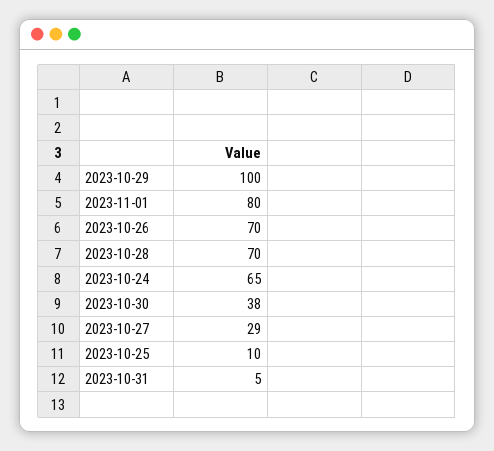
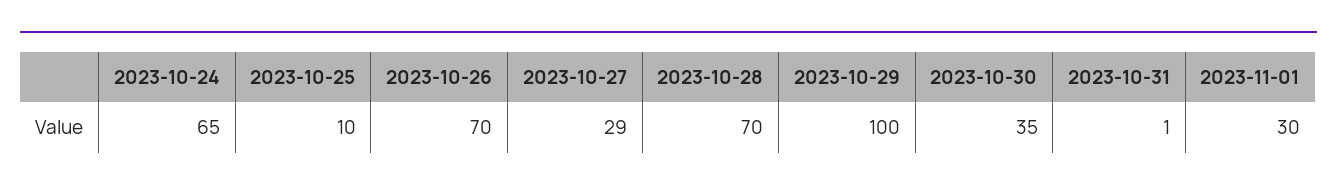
2023-11-01: 80 -> 30
2023-10-30: 38 -> 35
2023-10-31: 5 -> 1

